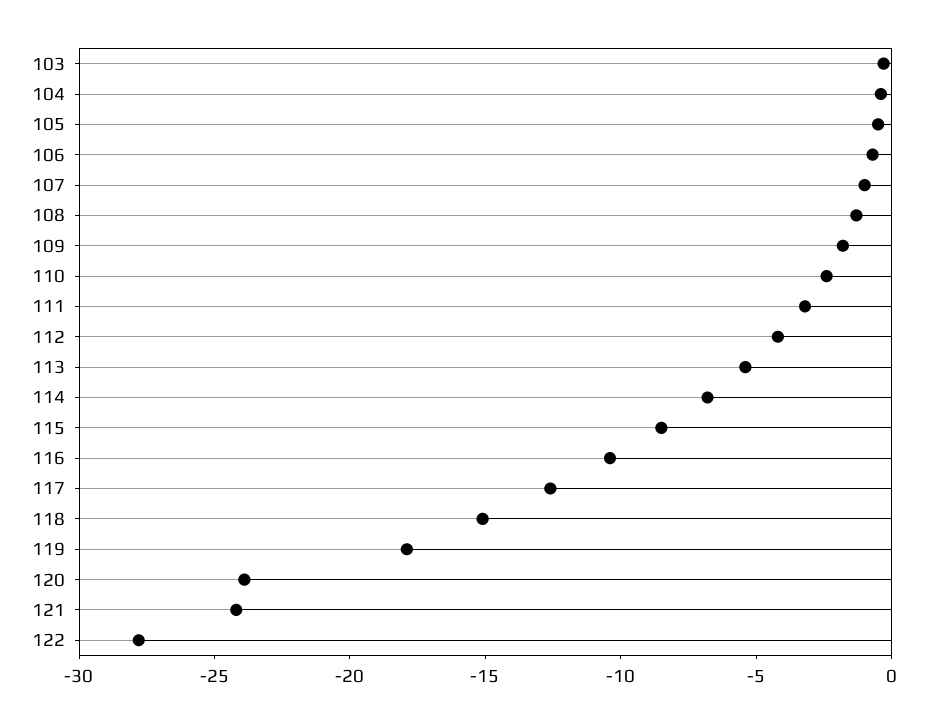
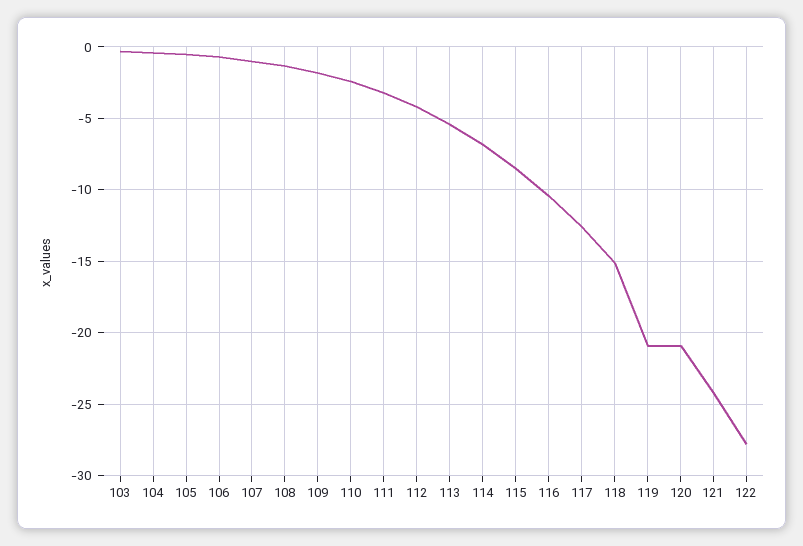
119: -18 -> -21
120: -24 -> -21

